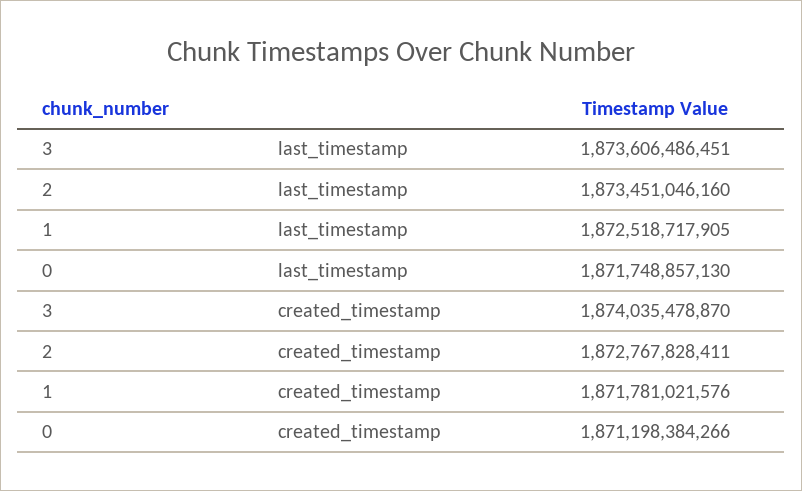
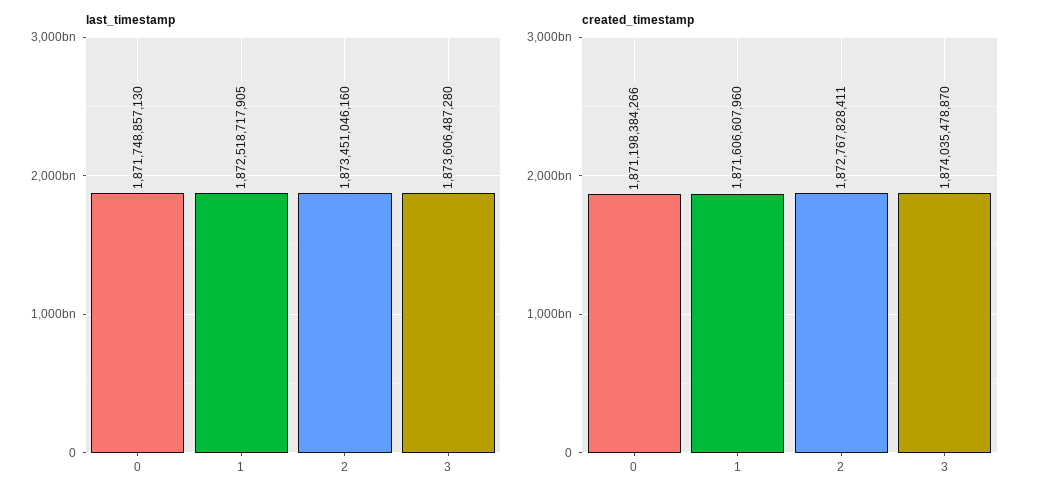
last_timestamp, 3: 1873606486451 -> 1873606487280
created_timestamp, 1: 1871781021576 -> 1871606607960

